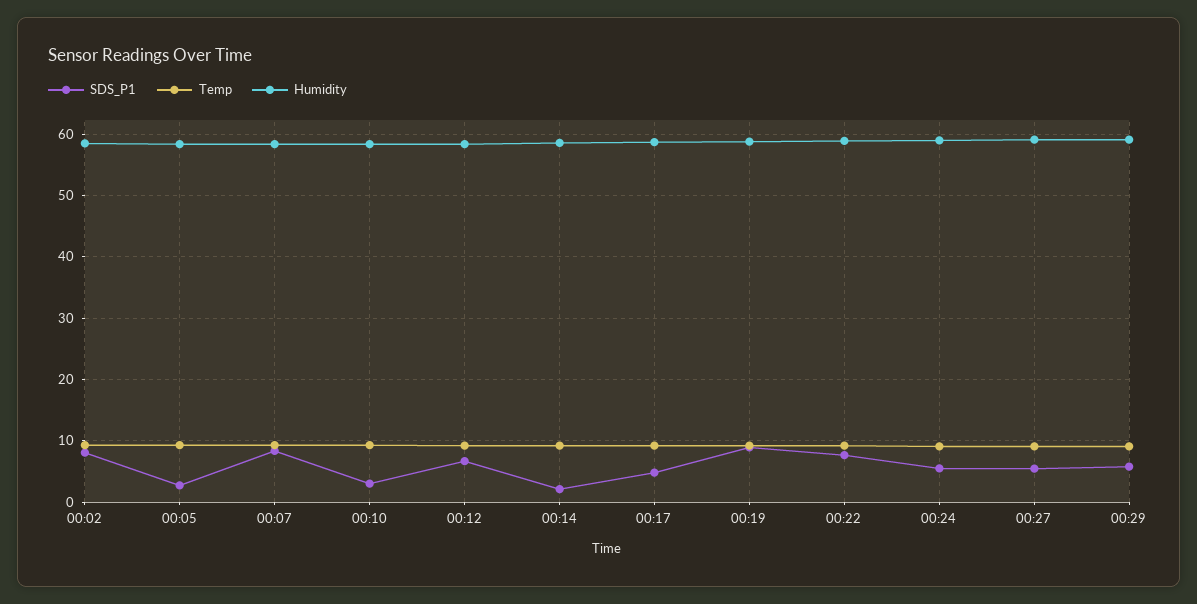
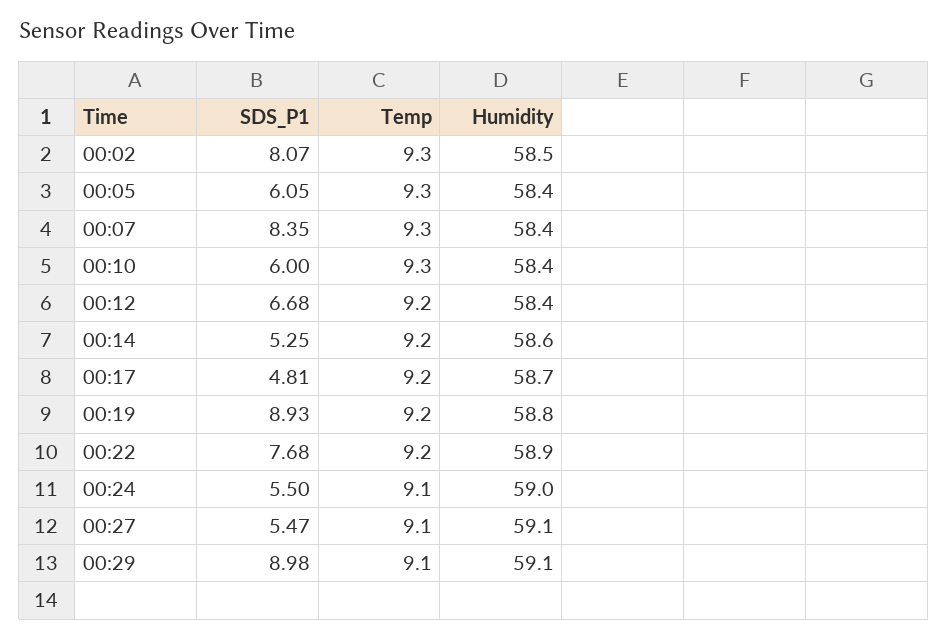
SDS_P1, 00:05: 3 -> 6.05
SDS_P1, 00:10: 3 -> 6
SDS_P1, 00:14: 2 -> 5.25
SDS_P1, 00:29: 6 -> 8.98

